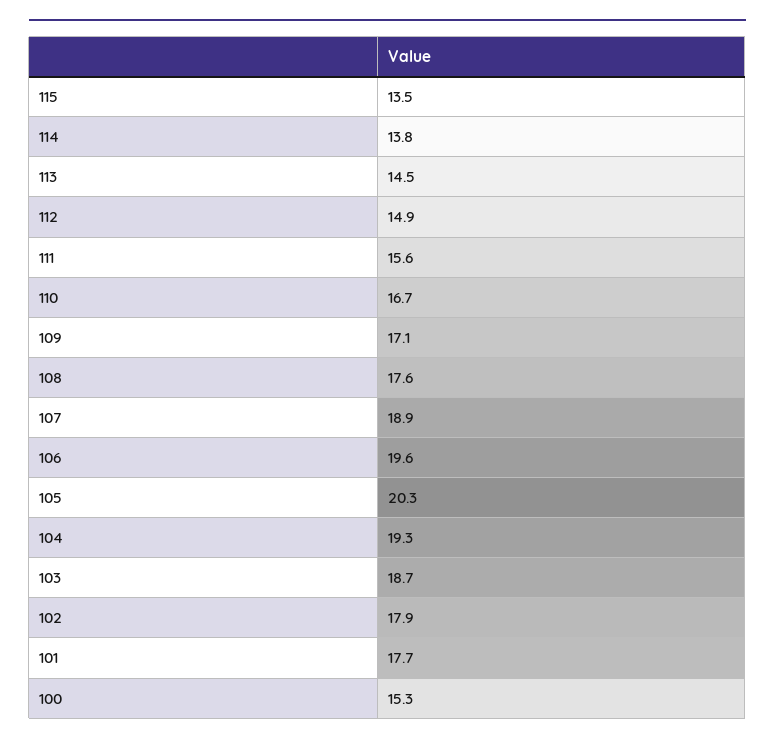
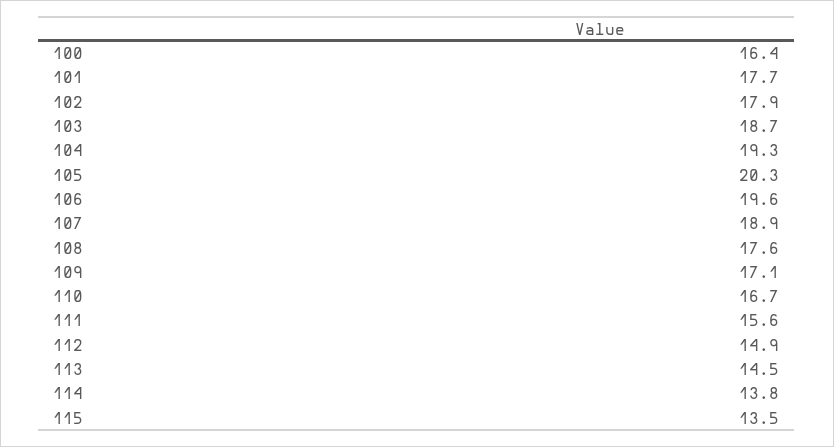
100: 15.3 -> 16.4

